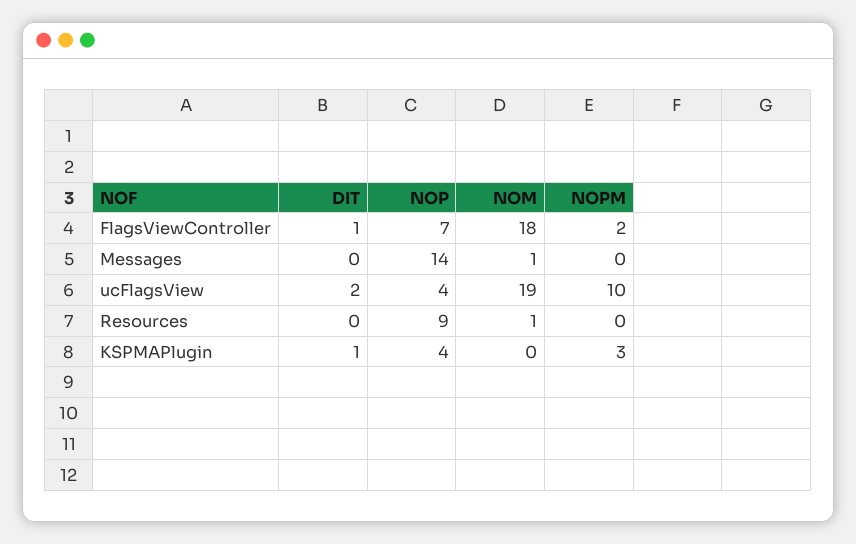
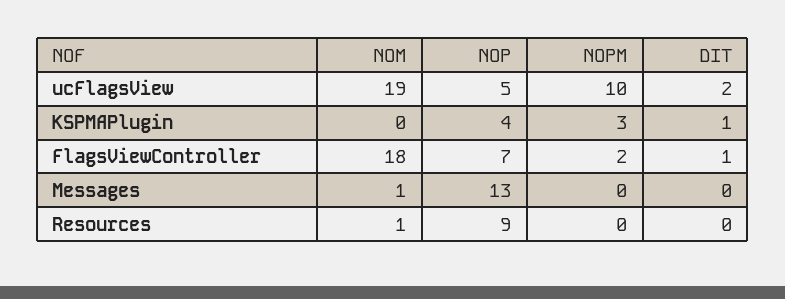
NOP, Messages: 14 -> 13
NOP, ucFlagsView: 4 -> 5

